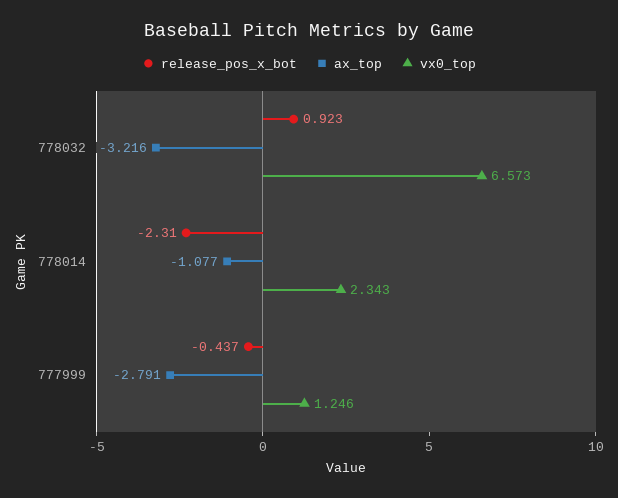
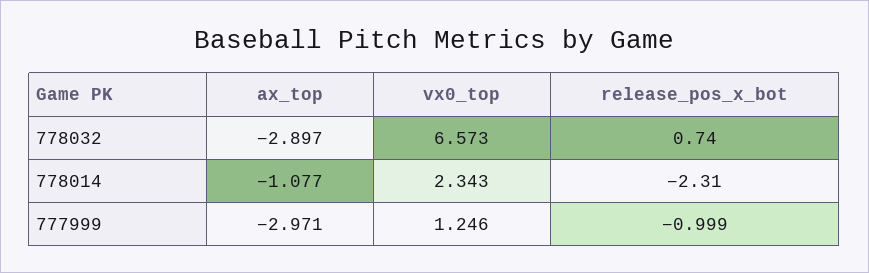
release_pos_x_bot, 778032: 0.923 -> 0.74
ax_top, 778032: -3.216 -> -2.897
release_pos_x_bot, 777999: -0.437 -> -0.999
ax_top, 777999: -2.791 -> -2.971

